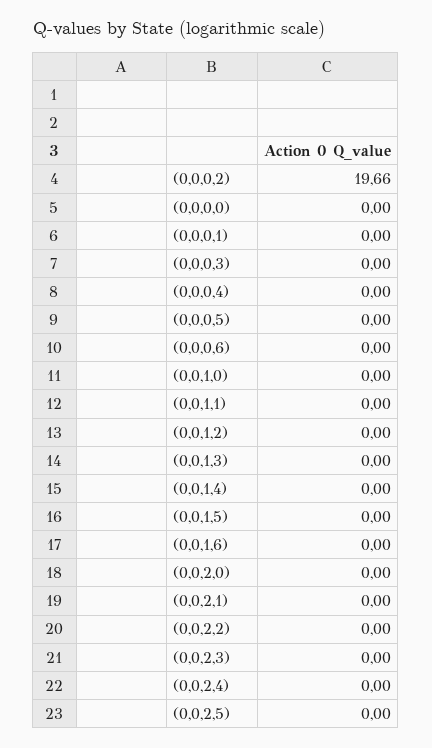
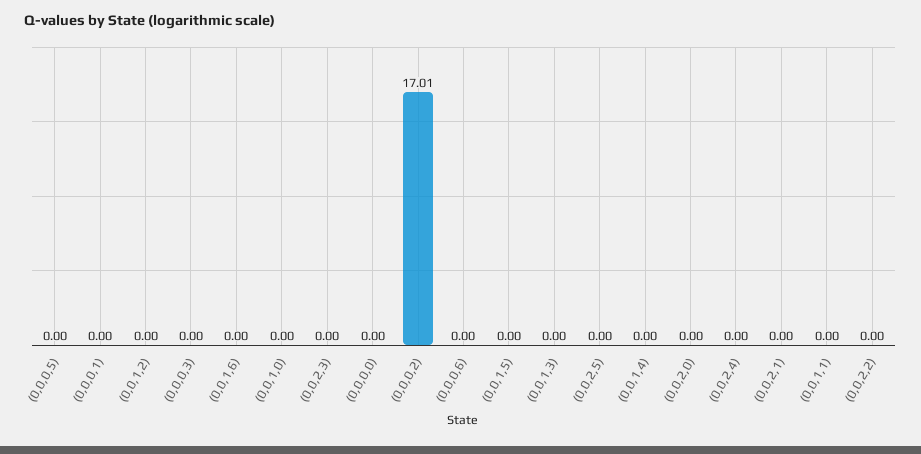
(0,0,0,2): 19.66 -> 17.01
(0,0,0,4): 0 -> none

